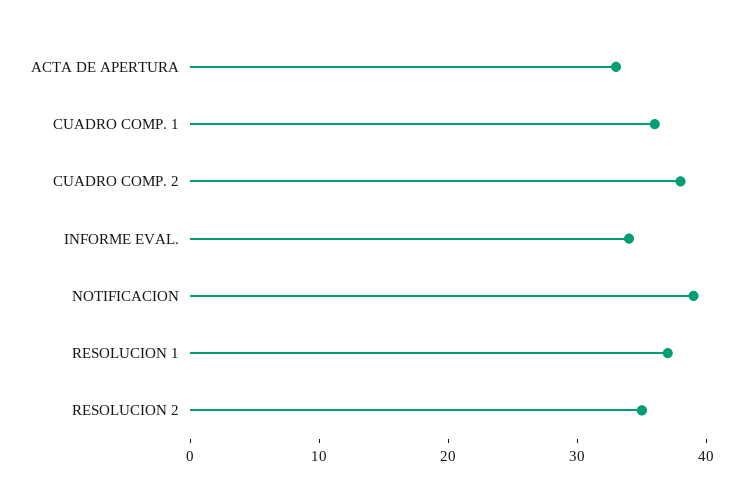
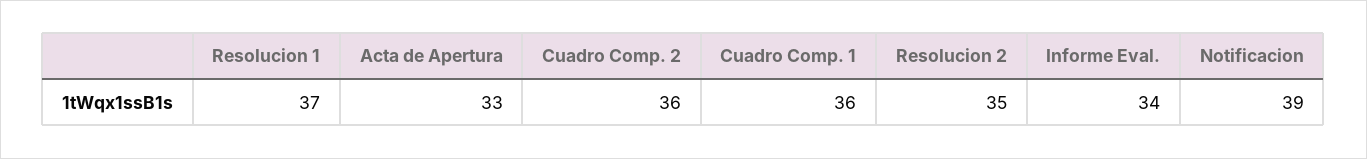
CUADRO COMP. 2: 38 -> 36

